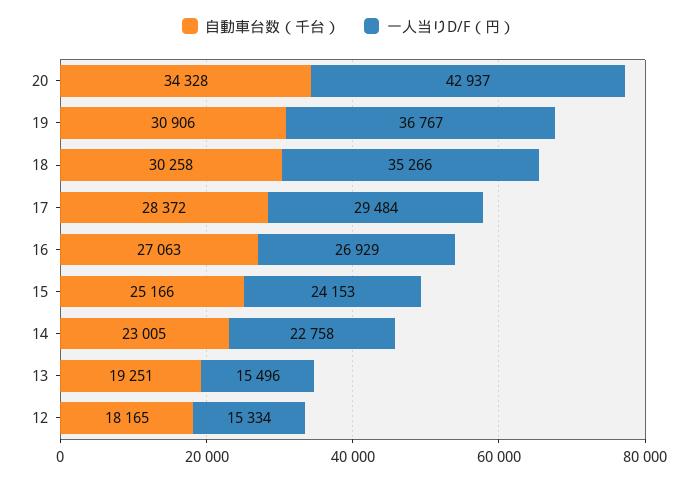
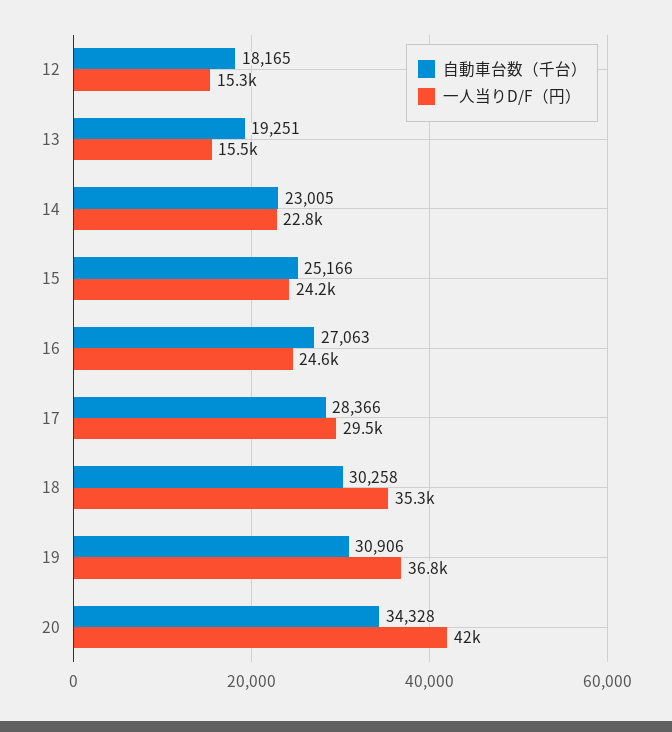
一人当りD/F（円）, 20: 42937 -> 42000
自動車台数（千台）, 17: 28372 -> 28366
一人当りD/F（円）, 16: 26929 -> 24600

